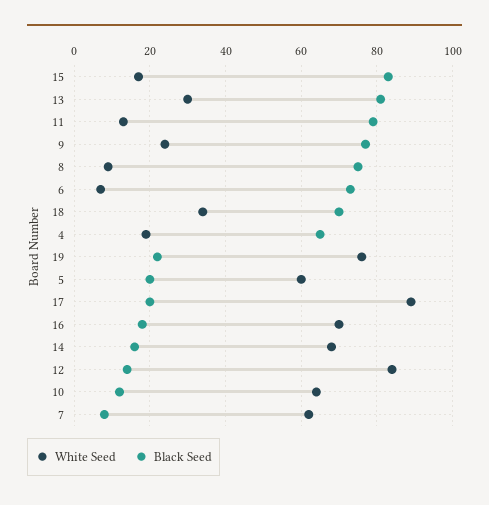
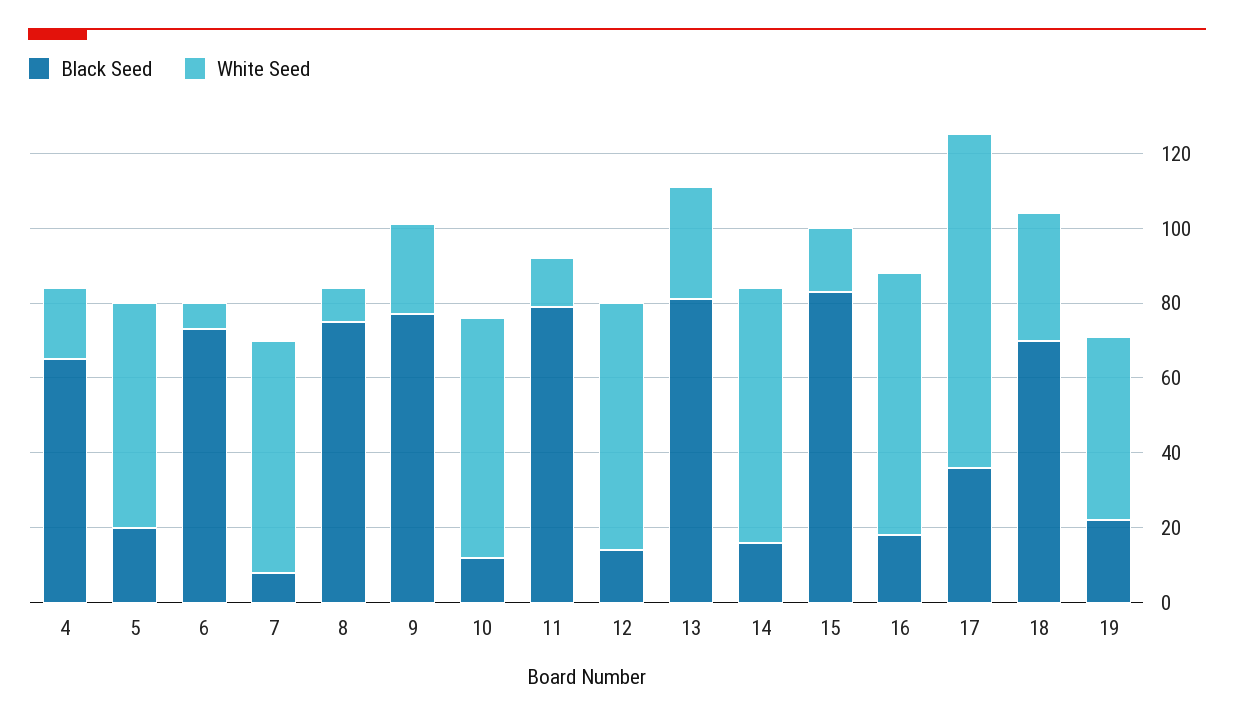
White Seed, 19: 75 -> 50
Black Seed, 17: 20 -> 35
White Seed, 12: 85 -> 65

